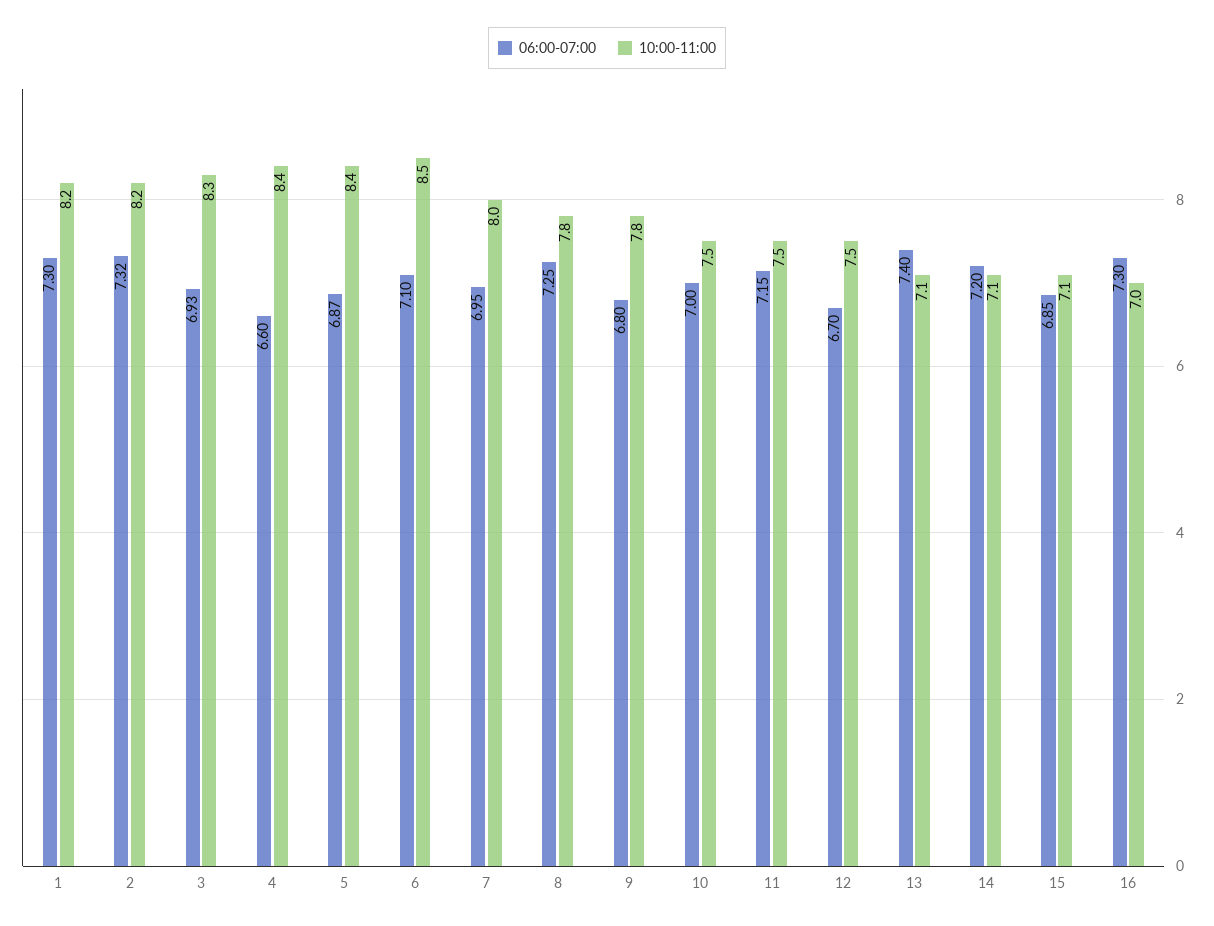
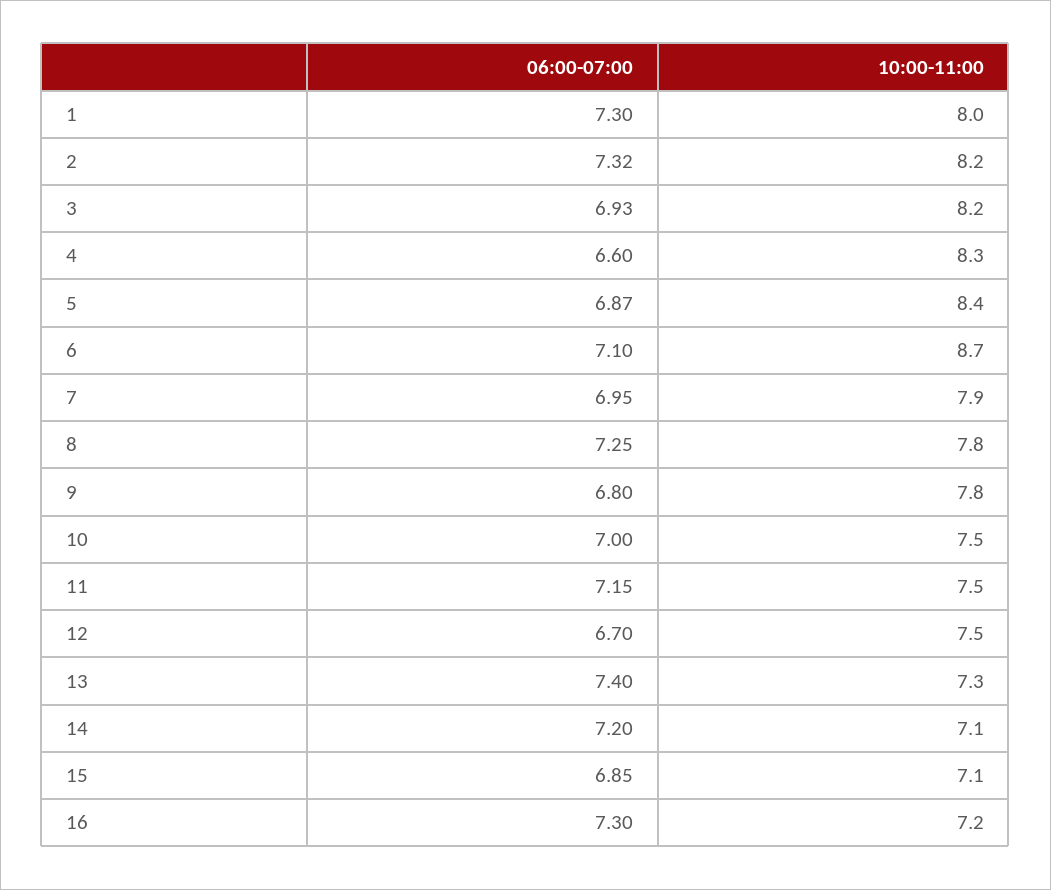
10:00-11:00, 1: 8.2 -> 8
10:00-11:00, 3: 8.3 -> 8.2
10:00-11:00, 4: 8.4 -> 8.3
10:00-11:00, 6: 8.5 -> 8.7
10:00-11:00, 7: 8 -> 7.9
10:00-11:00, 13: 7.1 -> 7.3
10:00-11:00, 16: 7 -> 7.2

